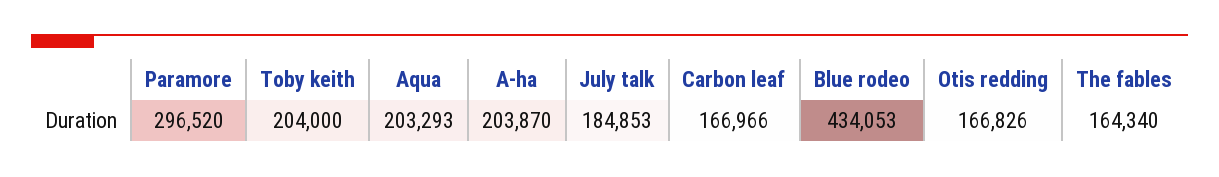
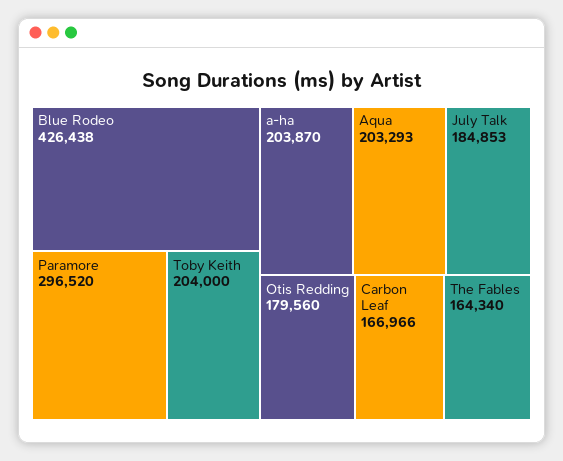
Blue rodeo: 434053 -> 426438
Otis redding: 166826 -> 179560

